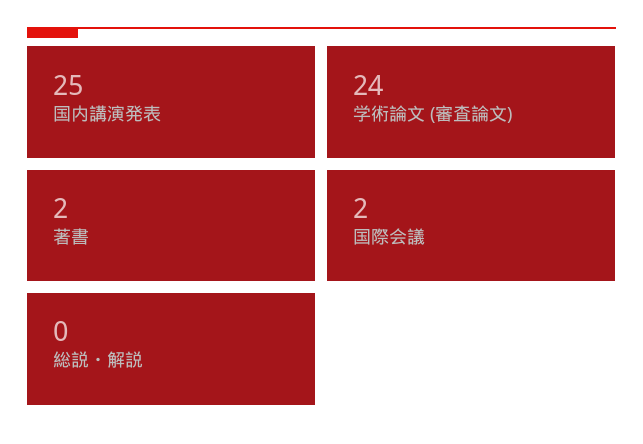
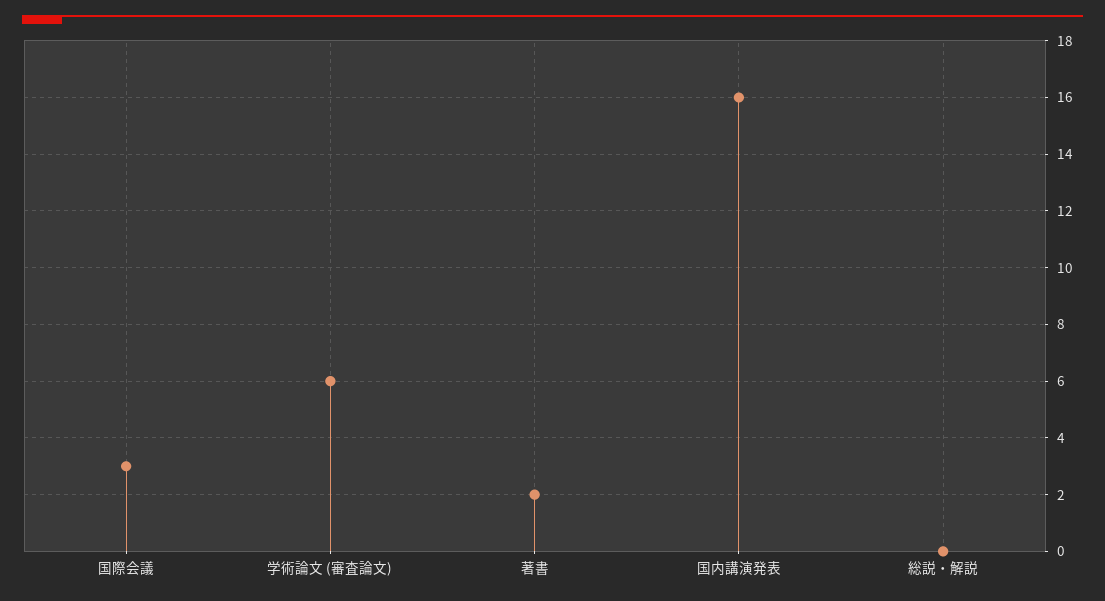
国内講演発表: 25 -> 16
学術論文 (審査論文): 24 -> 6
国際会議: 2 -> 3

